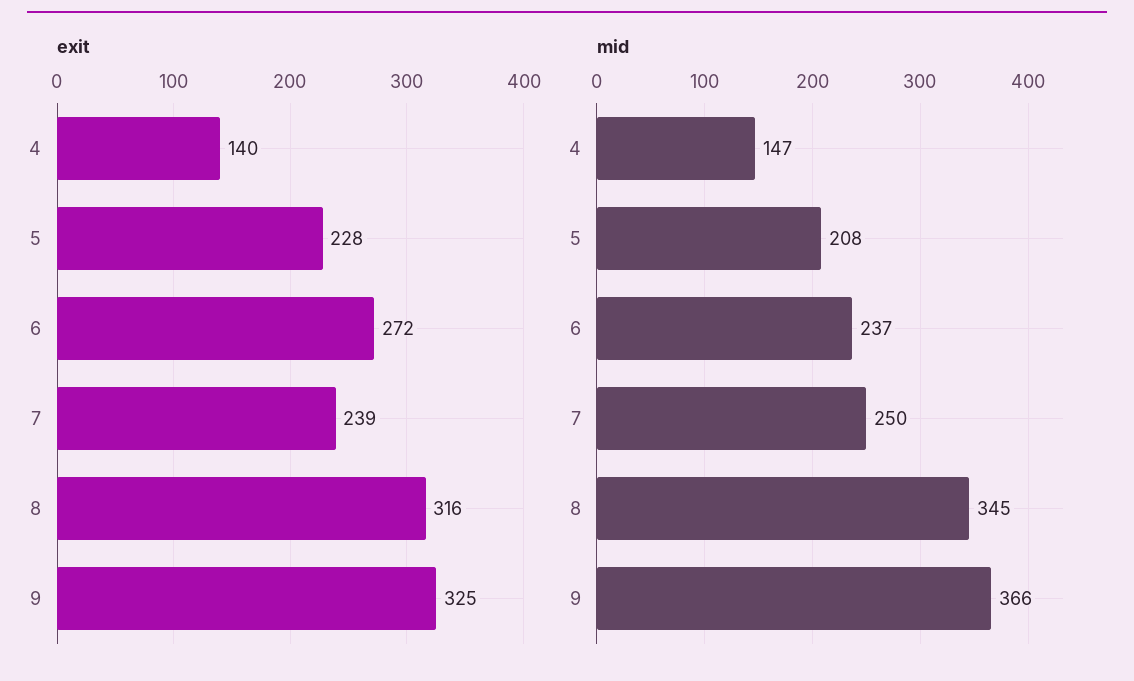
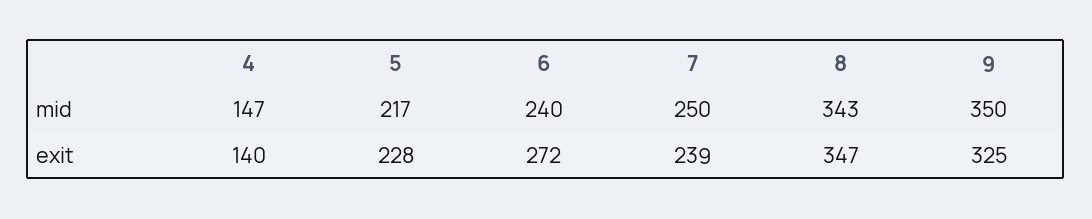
exit, 8: 316 -> 347
mid, 5: 208 -> 217
mid, 6: 237 -> 240
mid, 8: 345 -> 343
mid, 9: 366 -> 350

